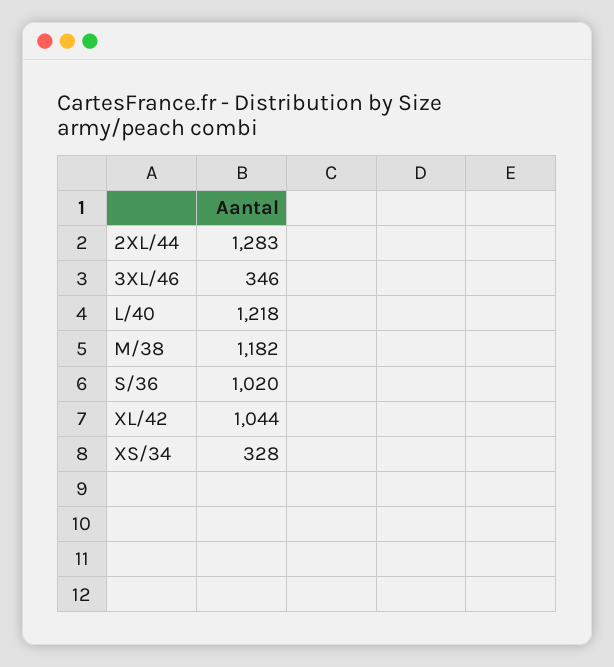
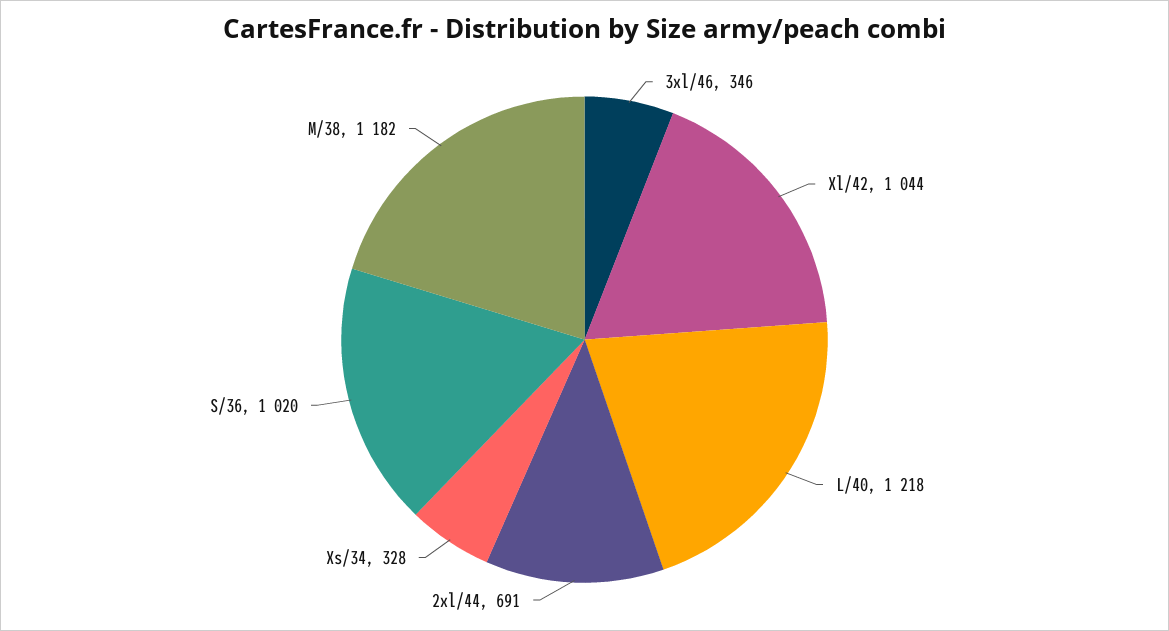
2XL/44: 1283 -> 691

